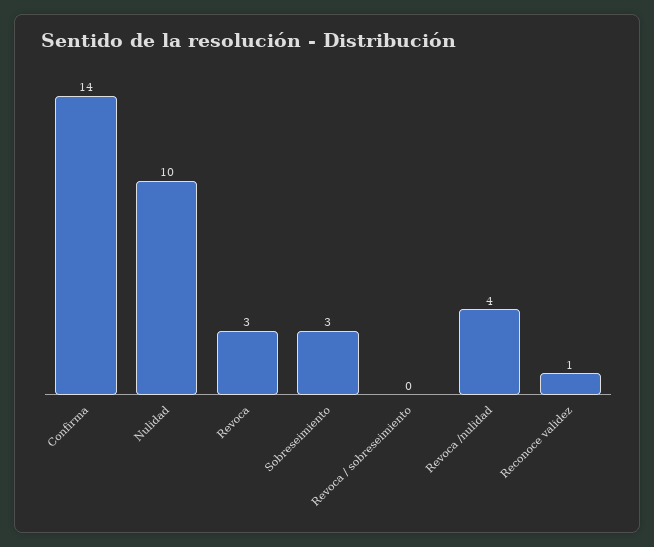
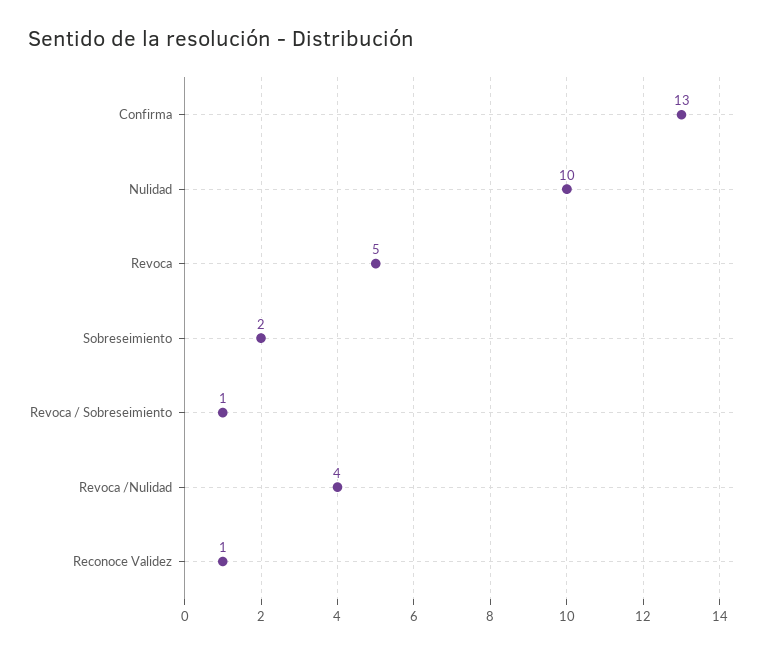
Confirma: 14 -> 13
Revoca: 3 -> 5
Sobreseimiento: 3 -> 2
Revoca / sobreseimiento: 0 -> 1

